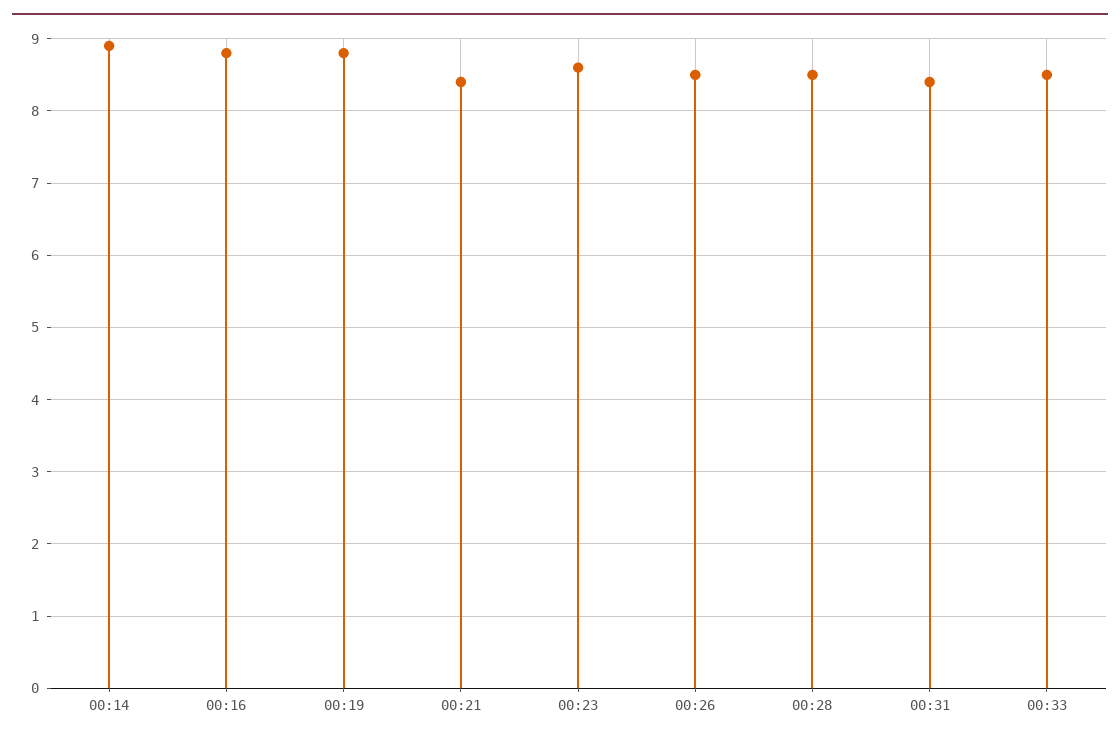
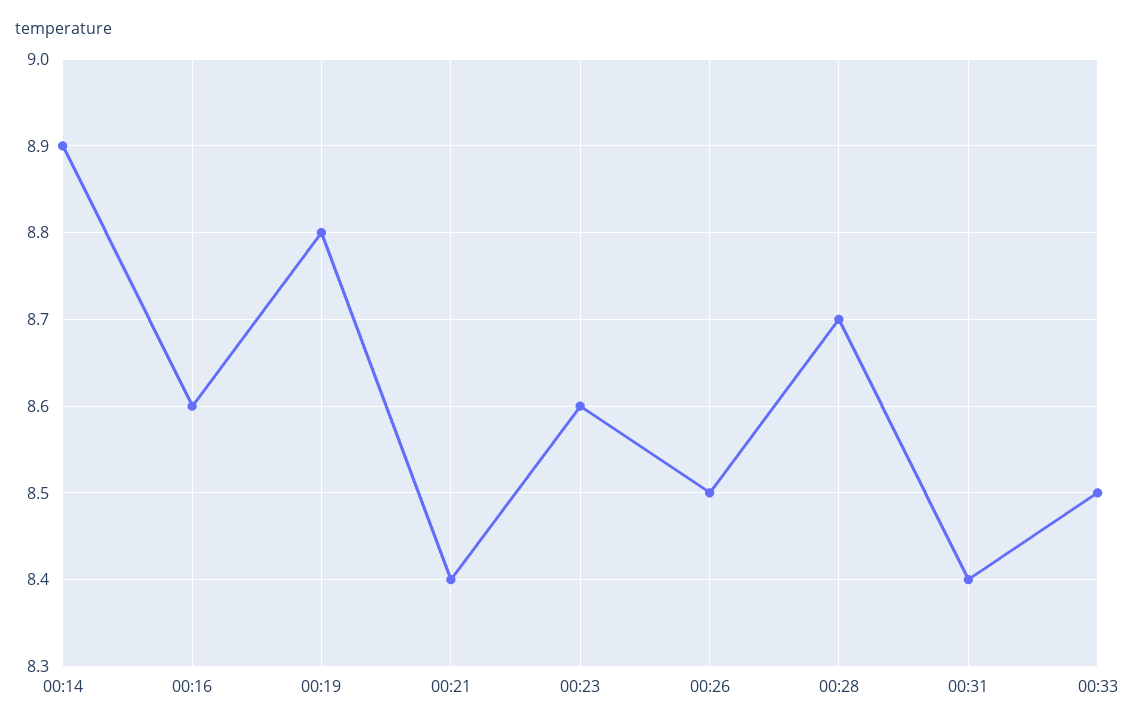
00:16: 8.8 -> 8.6
00:28: 8.5 -> 8.7

